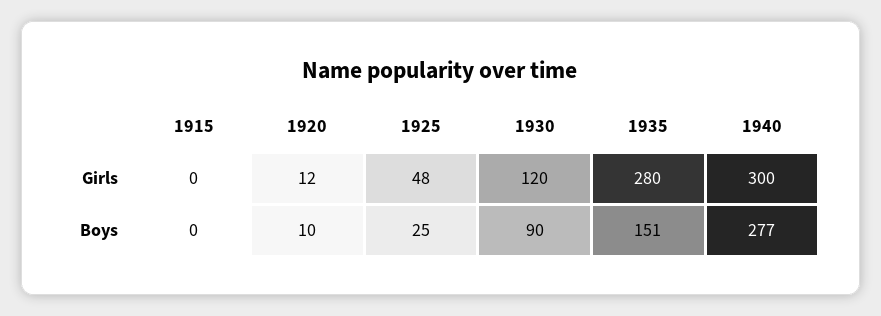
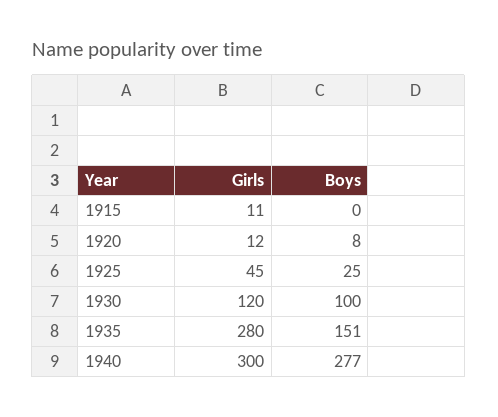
1915, Girls: 0 -> 11
1925, Girls: 48 -> 45
1920, Boys: 10 -> 8
1930, Boys: 90 -> 100

